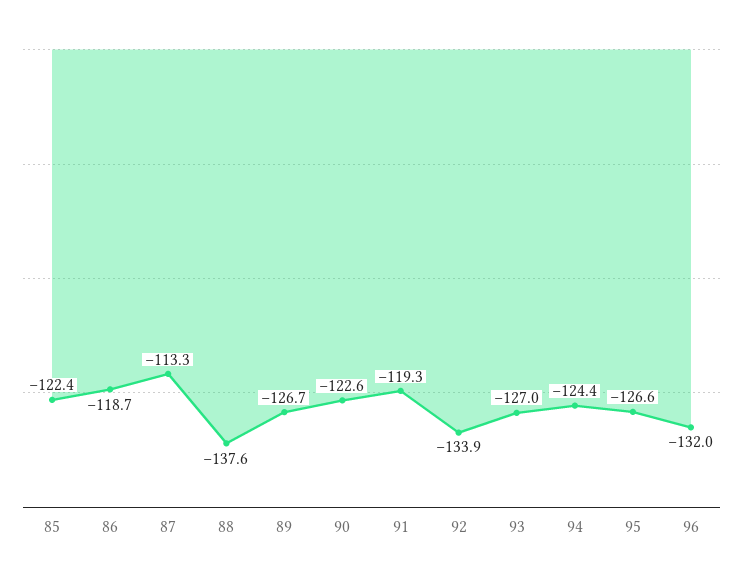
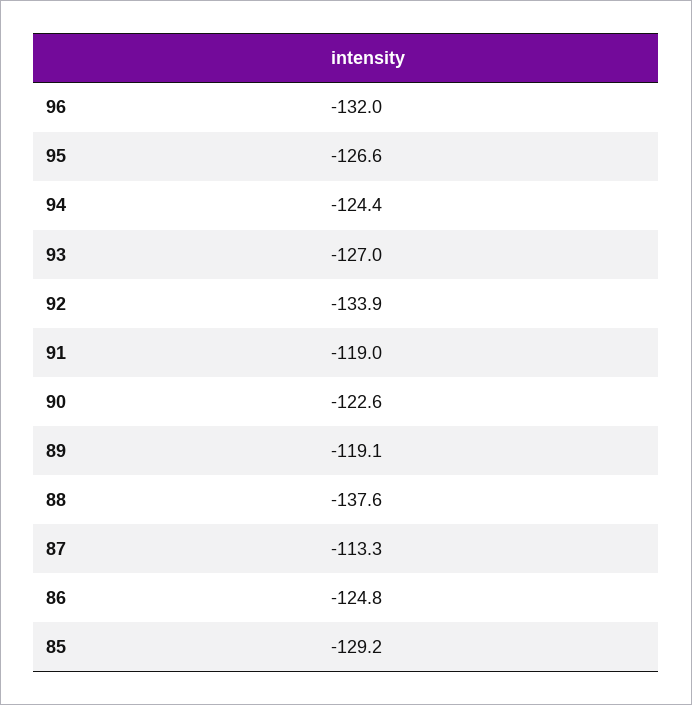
85: -122.4 -> -129.2
86: -118.7 -> -124.8
89: -126.7 -> -119.1
91: -119.3 -> -119

